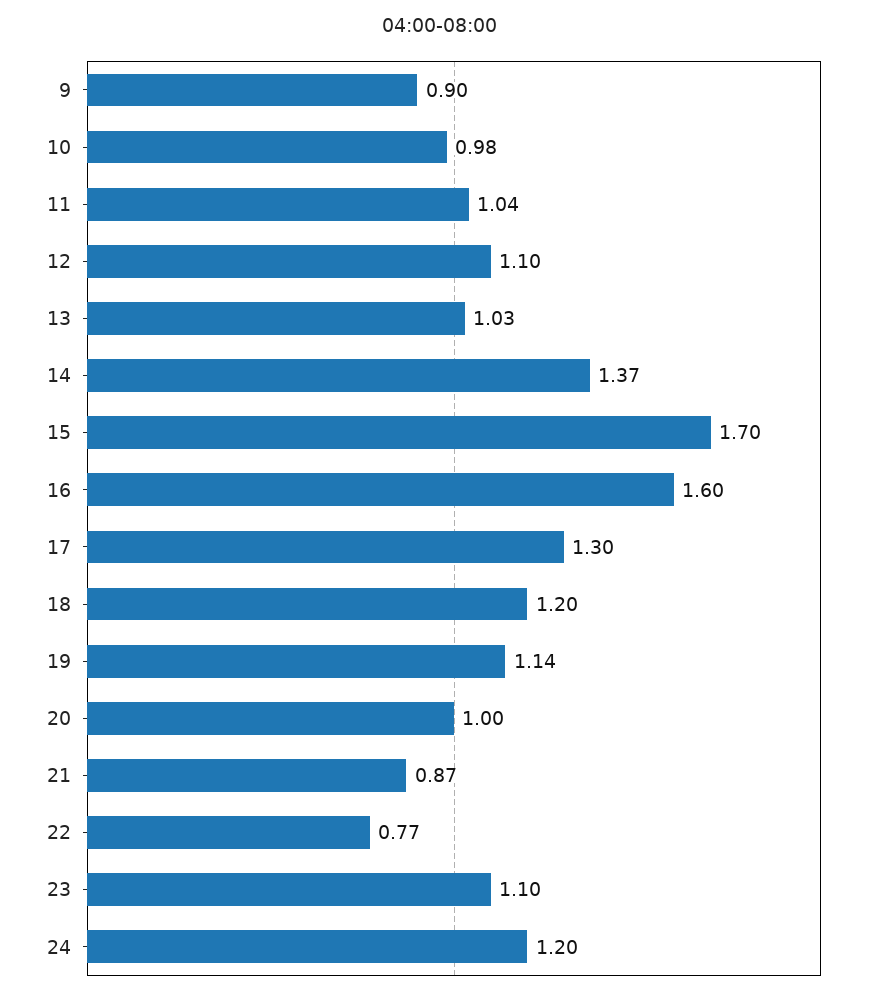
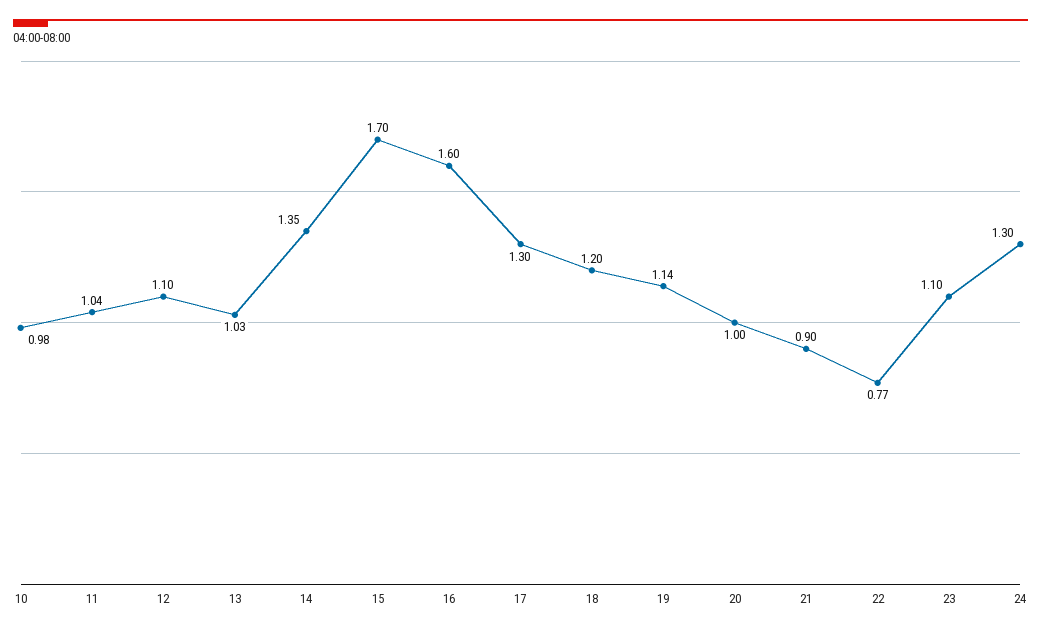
9: 0.9 -> none
14: 1.37 -> 1.35
21: 0.87 -> 0.9
24: 1.2 -> 1.3

